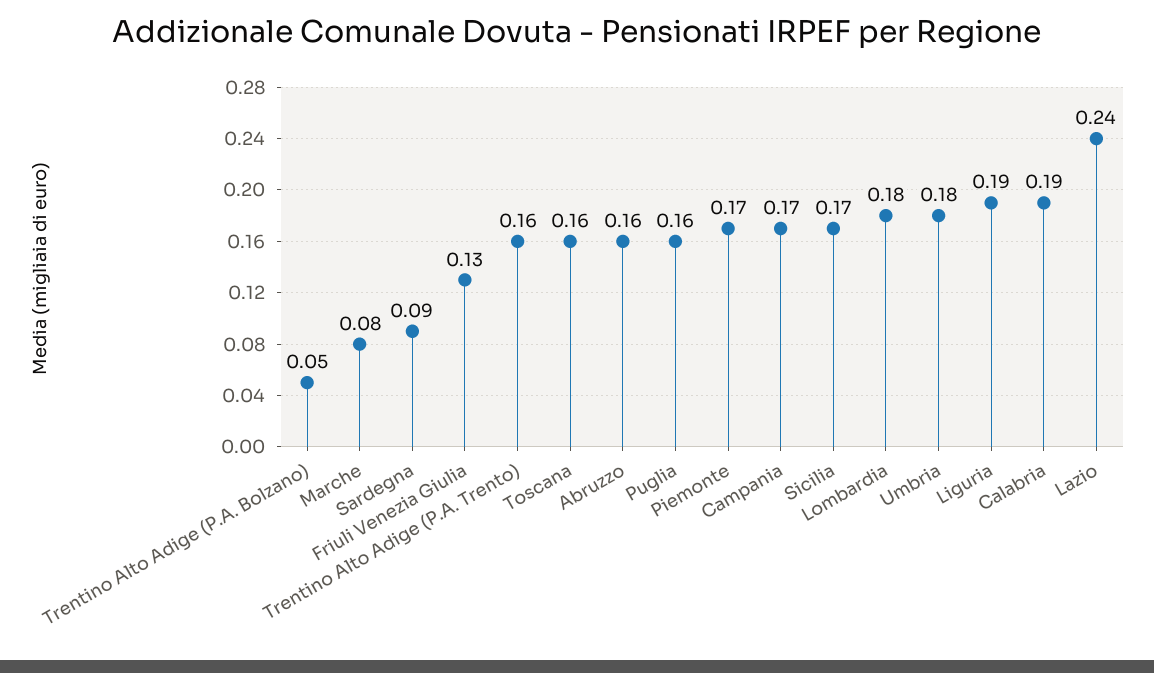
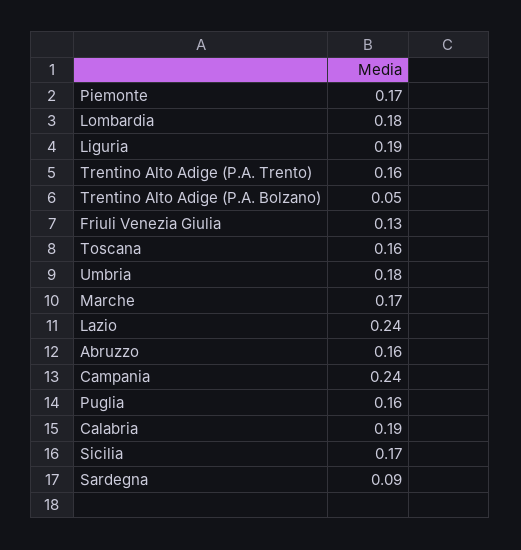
Marche: 0.08 -> 0.17
Campania: 0.17 -> 0.24

